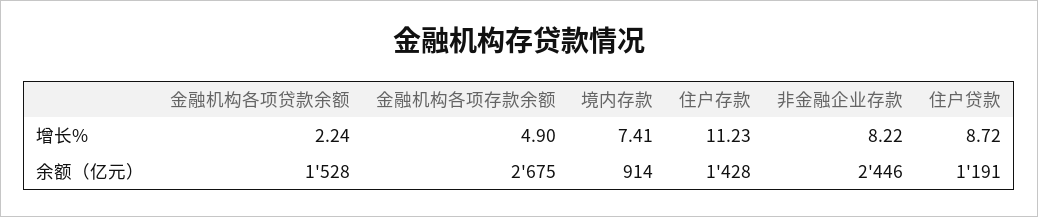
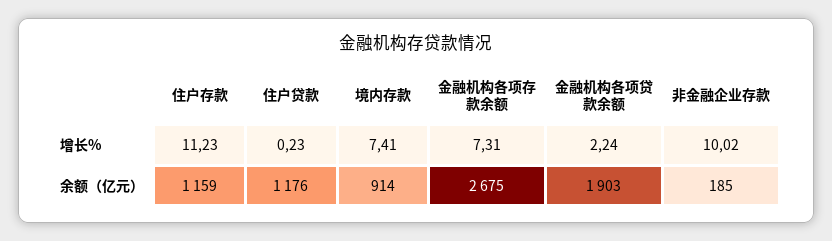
金融机构各项存款余额, 增长%: 4.9 -> 7.31
非金融企业存款, 增长%: 8.22 -> 10.02
住户贷款, 增长%: 8.72 -> 0.23
金融机构各项贷款余额, 余额（亿元）: 1528 -> 1903
住户存款, 余额（亿元）: 1428 -> 1159
非金融企业存款, 余额（亿元）: 2446 -> 185
住户贷款, 余额（亿元）: 1191 -> 1176

